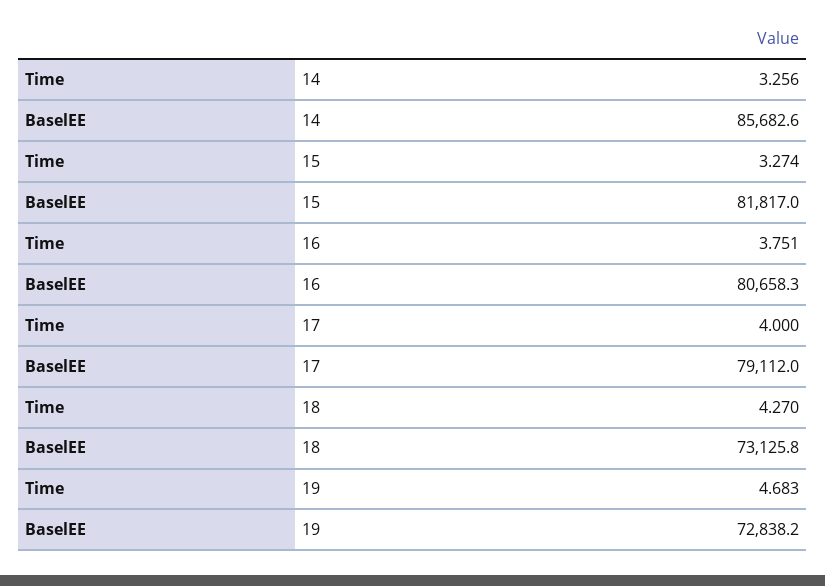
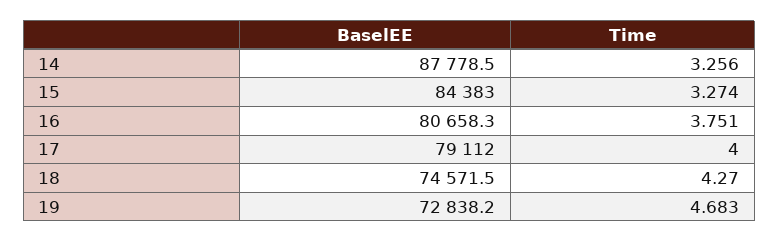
BaselEE, 14: 85682.6 -> 87778.5
BaselEE, 15: 81817 -> 84383
BaselEE, 18: 73125.8 -> 74571.5

